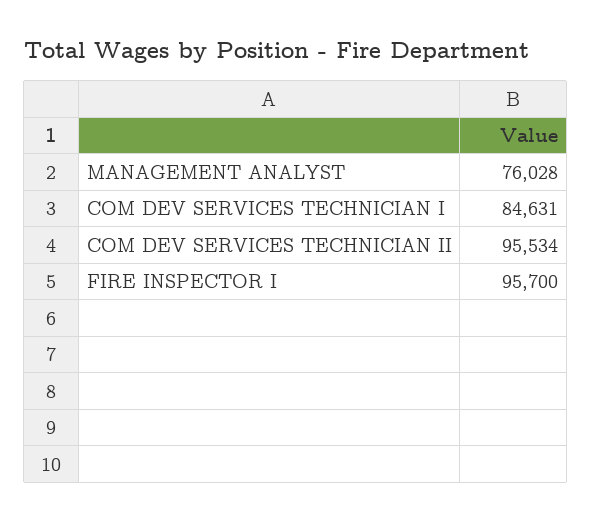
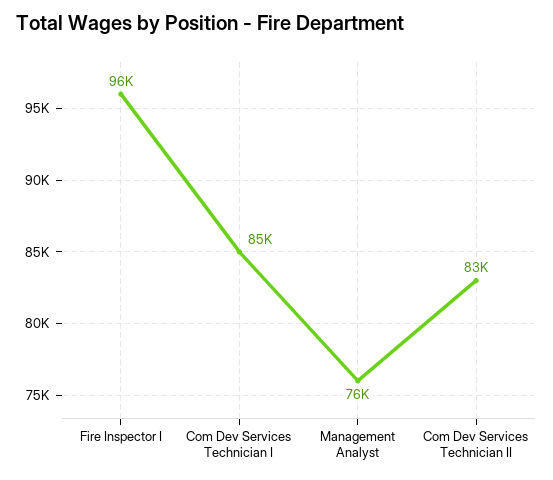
COM DEV SERVICES TECHNICIAN II: 95534 -> 83000

